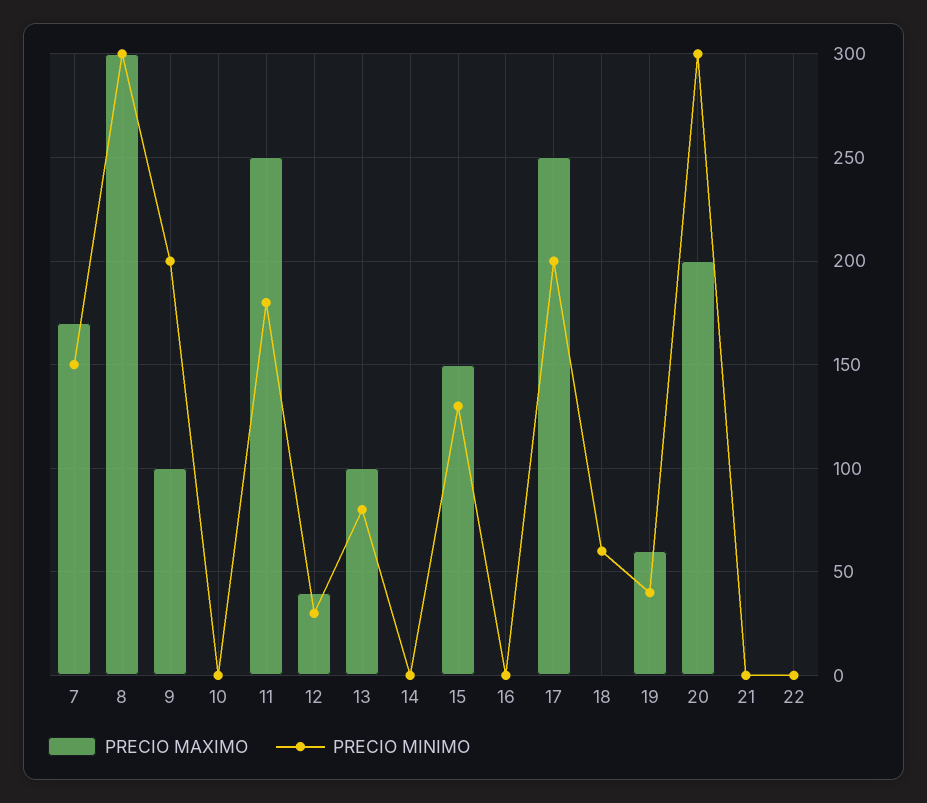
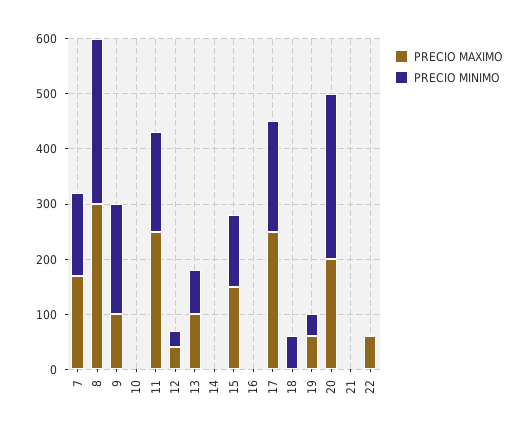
PRECIO MAXIMO, 22: 0 -> 60

